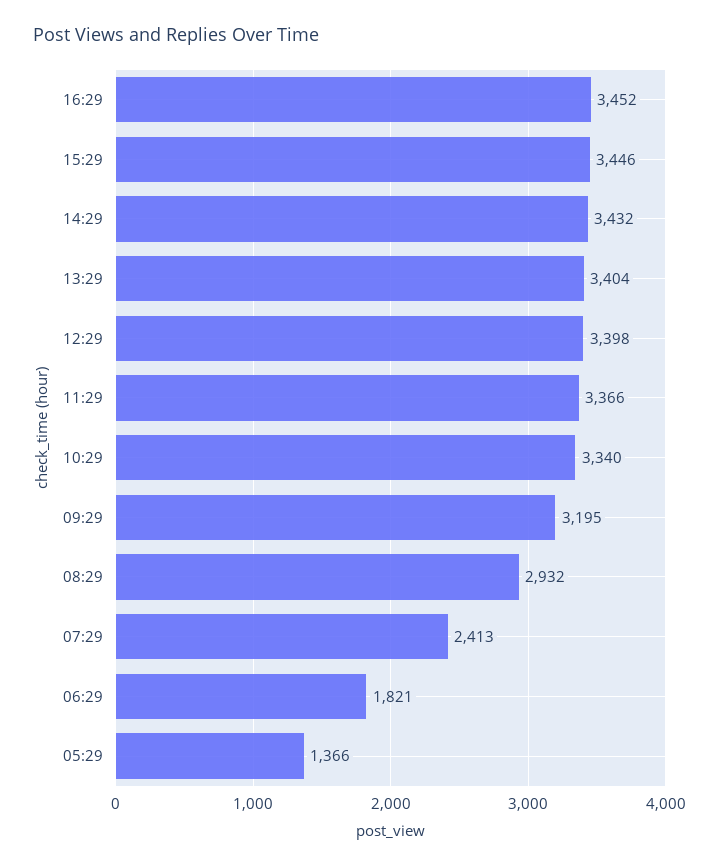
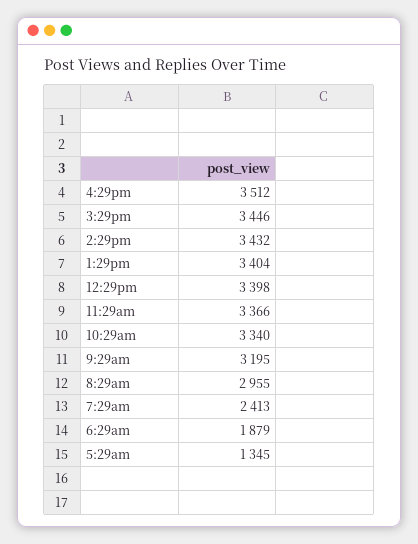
16:29: 3452 -> 3512
08:29: 2932 -> 2955
06:29: 1821 -> 1879
05:29: 1366 -> 1345

